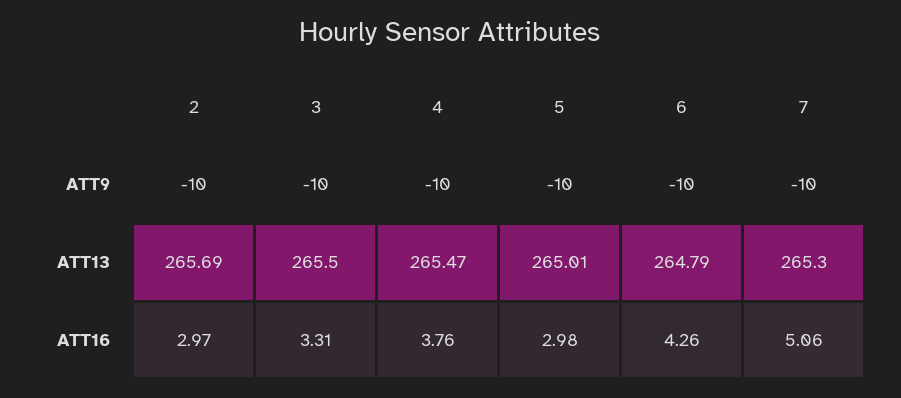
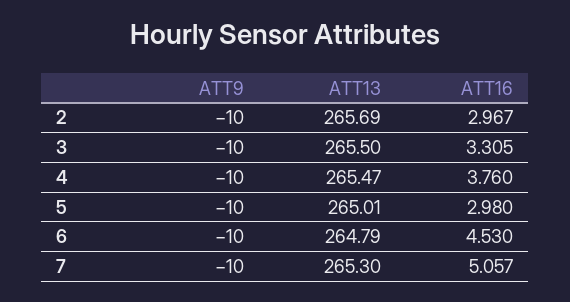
6, ATT16: 4.26 -> 4.53

